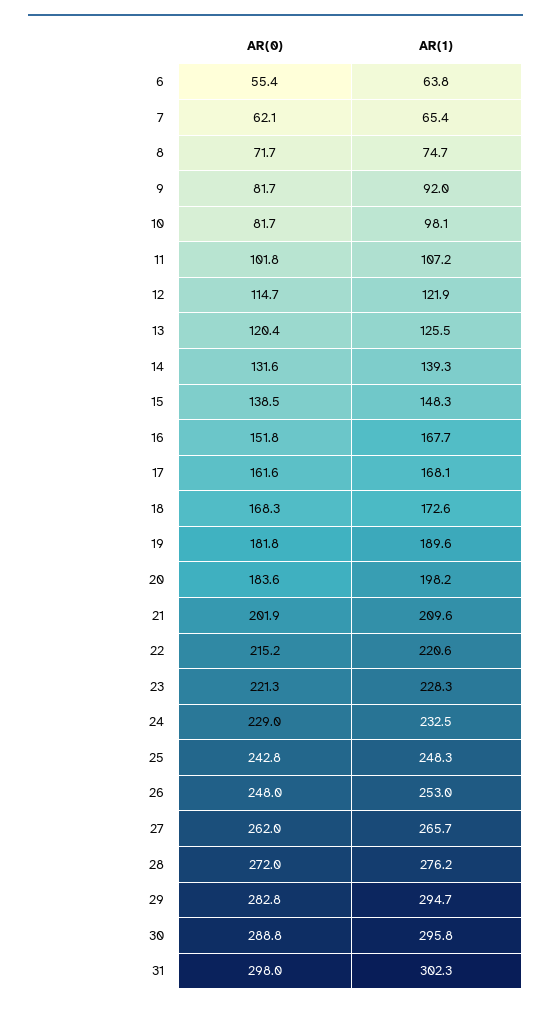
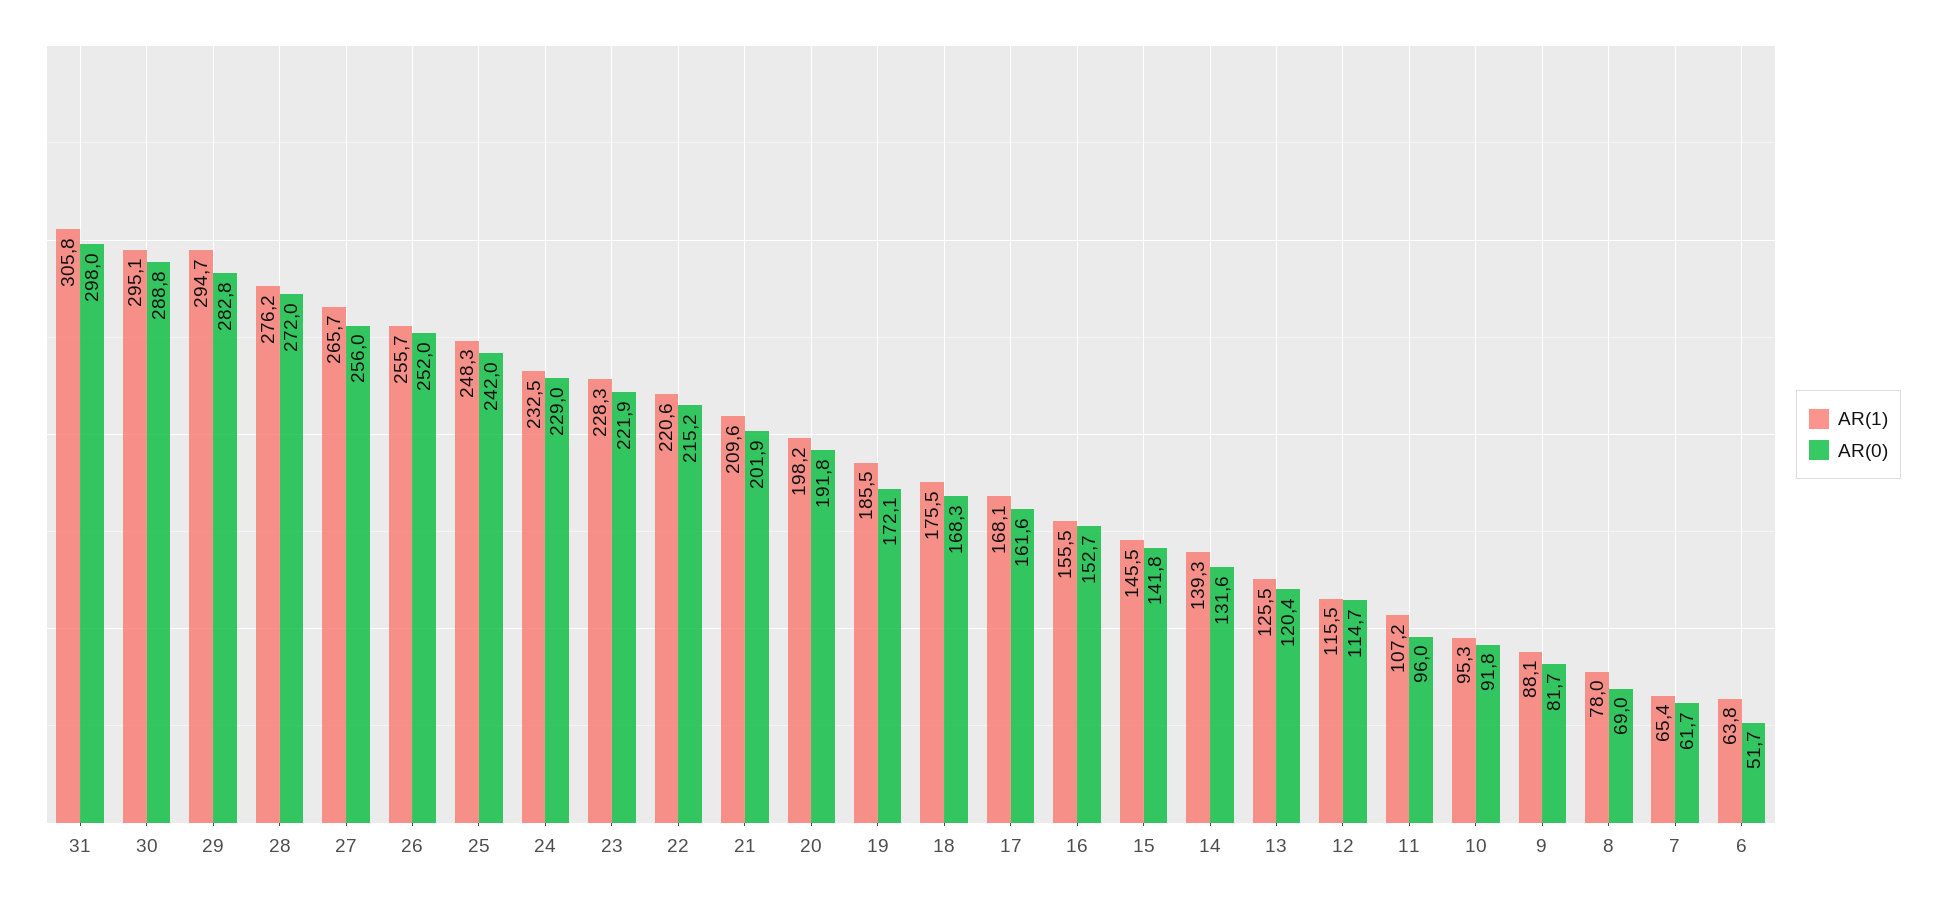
AR(0), 6: 55.4 -> 51.7
AR(0), 7: 62.1 -> 61.7
AR(0), 8: 71.7 -> 69
AR(1), 8: 74.7 -> 78
AR(1), 9: 92 -> 88.1
AR(0), 10: 81.7 -> 91.8
AR(1), 10: 98.1 -> 95.3
AR(0), 11: 101.8 -> 96
AR(1), 12: 121.9 -> 115.5
AR(0), 15: 138.5 -> 141.8
AR(1), 15: 148.3 -> 145.5
AR(0), 16: 151.8 -> 152.7
AR(1), 16: 167.7 -> 155.5
AR(1), 18: 172.6 -> 175.5
AR(0), 19: 181.8 -> 172.1
AR(1), 19: 189.6 -> 185.5
AR(0), 20: 183.6 -> 191.8
AR(0), 23: 221.3 -> 221.9
AR(0), 25: 242.8 -> 242
AR(0), 26: 248 -> 252
AR(1), 26: 253 -> 255.7
AR(0), 27: 262 -> 256
AR(1), 30: 295.8 -> 295.1
AR(1), 31: 302.3 -> 305.8

